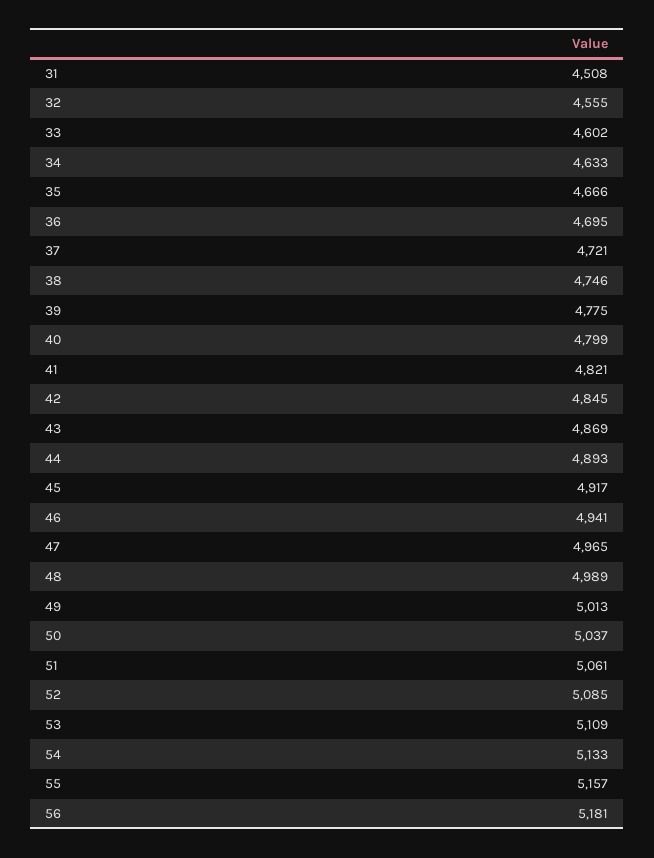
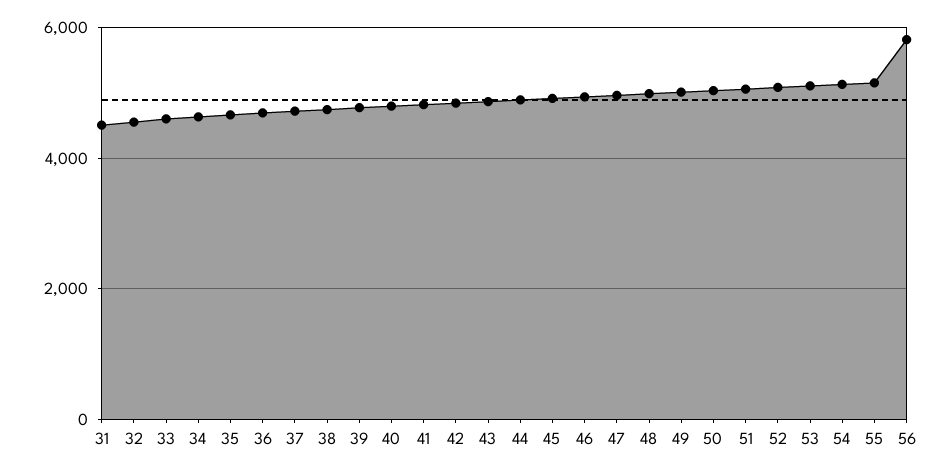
56: 5181 -> 5800

